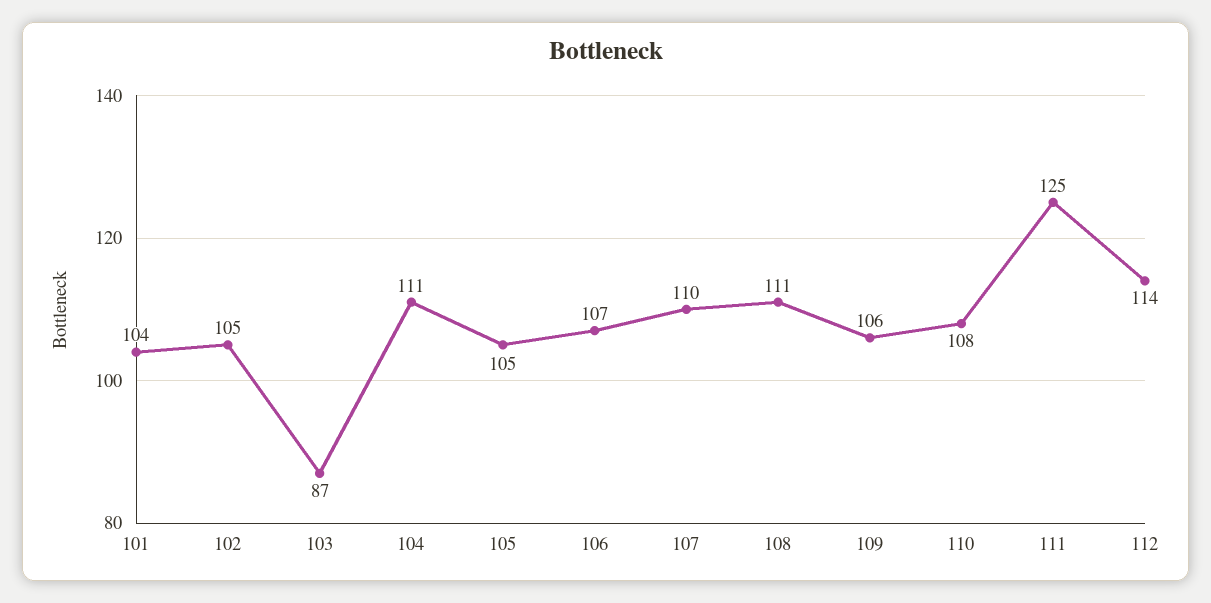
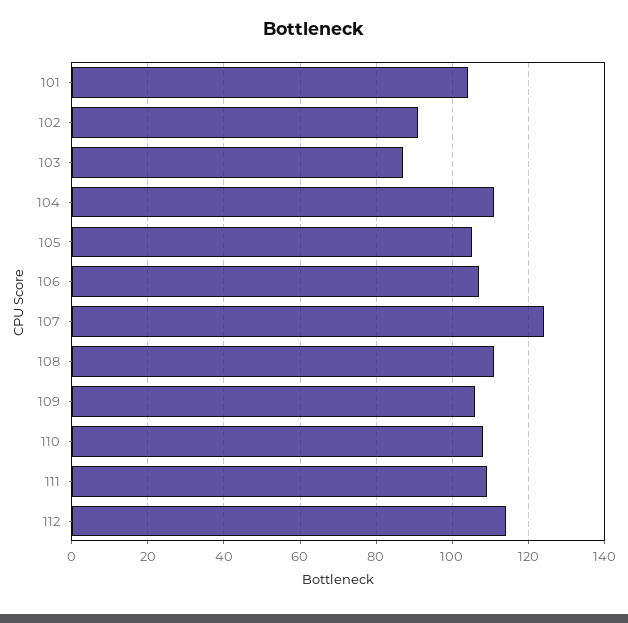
102: 105 -> 90
107: 110 -> 125
111: 125 -> 110

